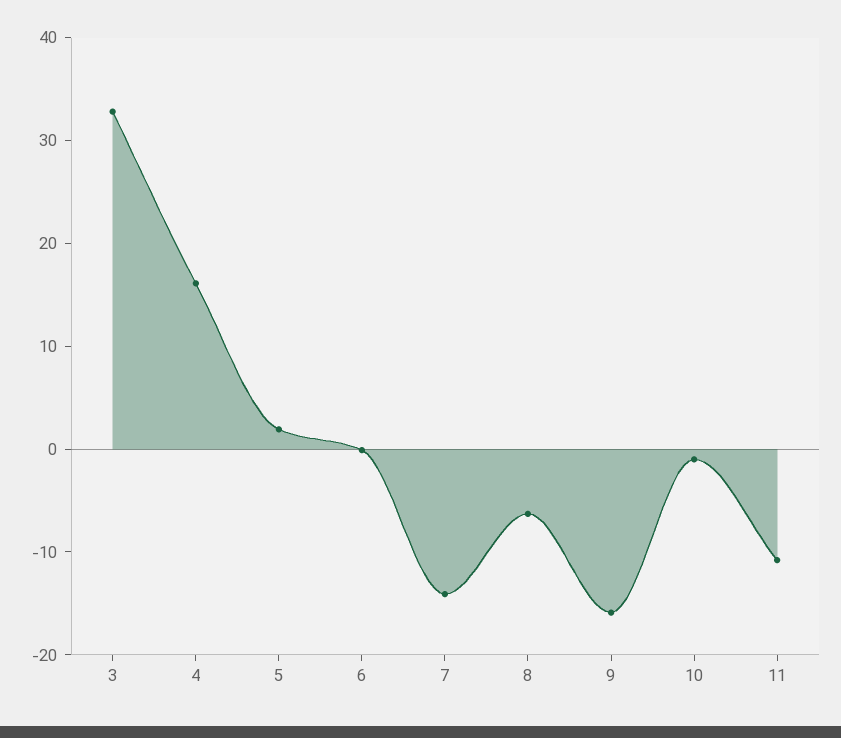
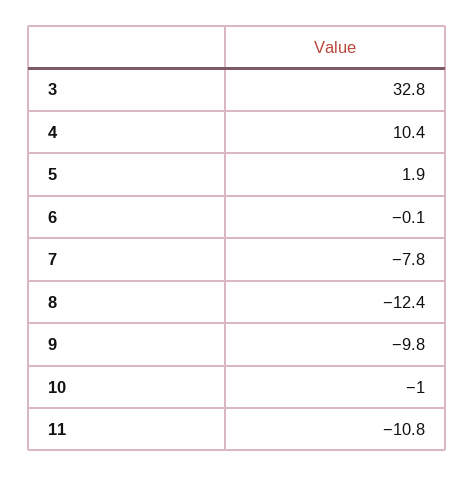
4: 16 -> 10.4
7: -14 -> -7.8
8: -6 -> -12.4
9: -16 -> -9.8

